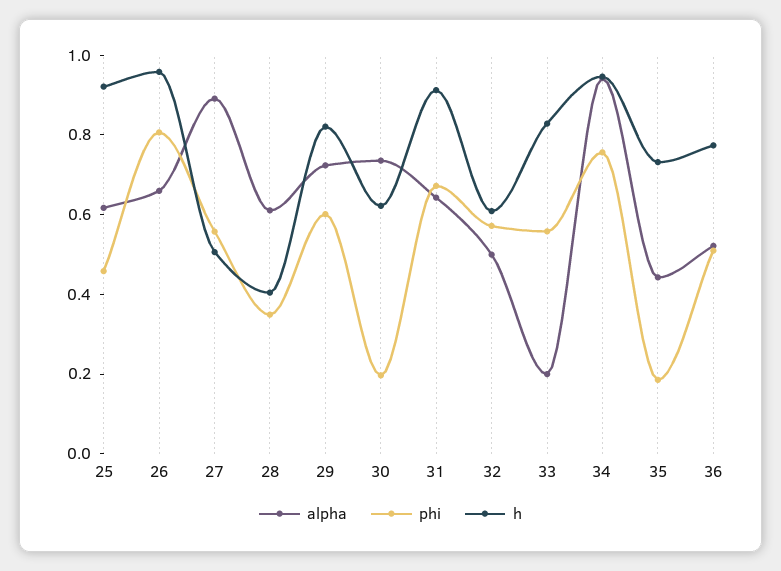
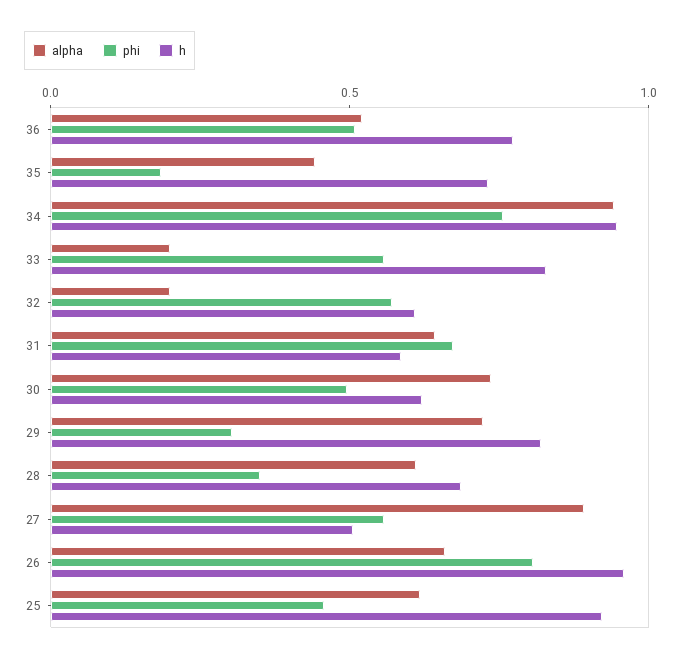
h, 28: 0.4 -> 0.7
phi, 29: 0.6 -> 0.3
phi, 30: 0.2 -> 0.5
h, 31: 0.9 -> 0.6
alpha, 32: 0.5 -> 0.2

